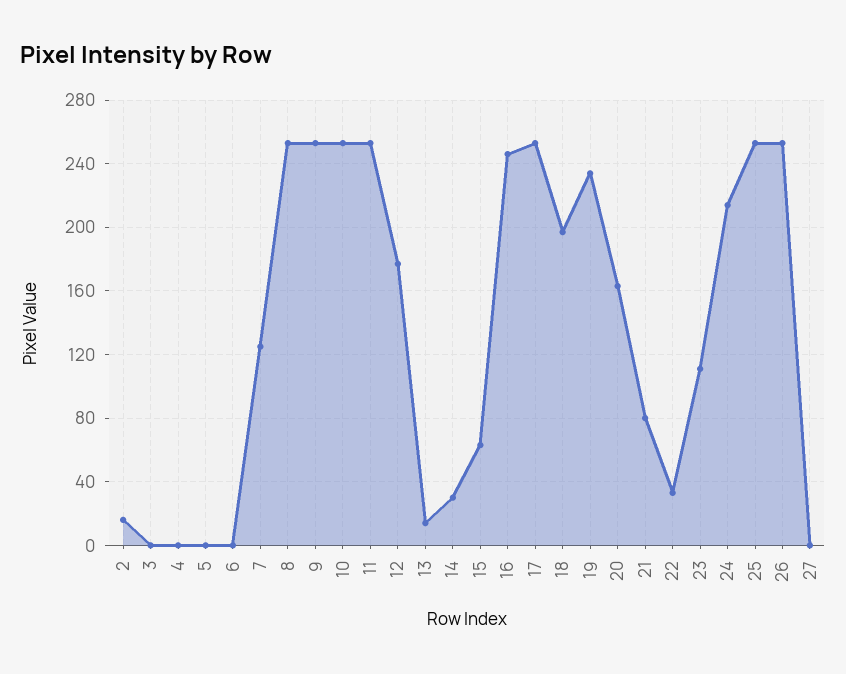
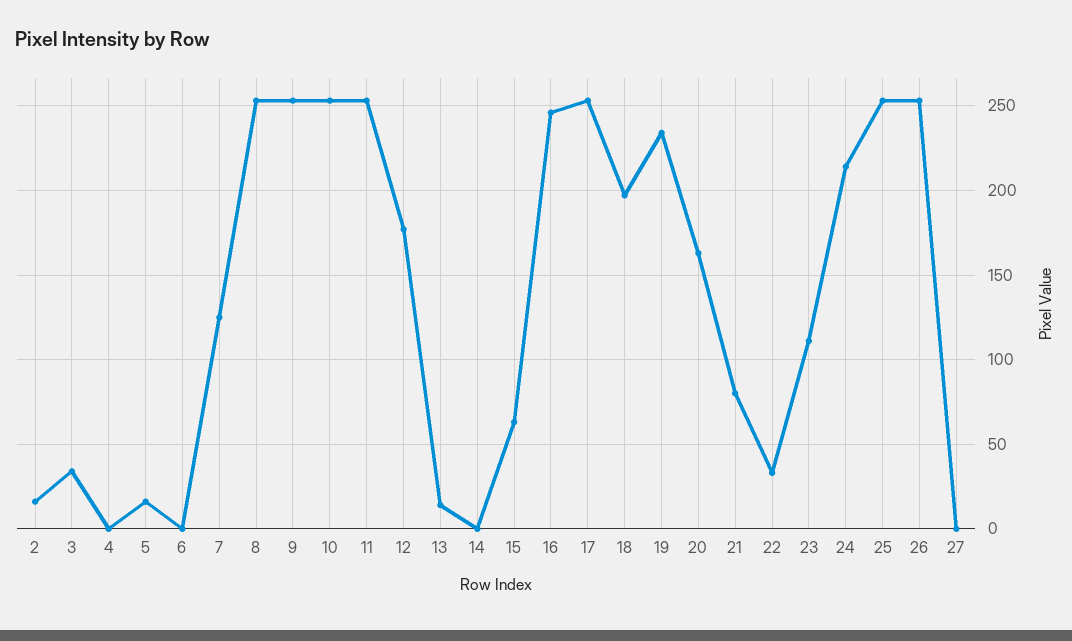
3: 0 -> 35
5: 0 -> 15
14: 30 -> 0

